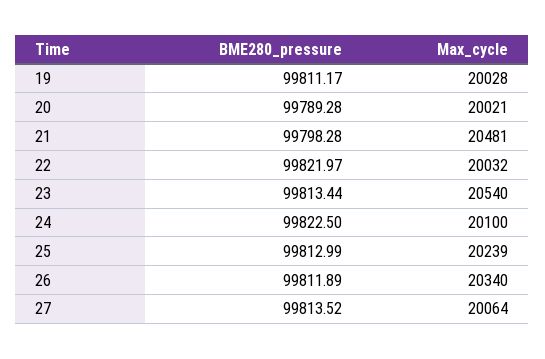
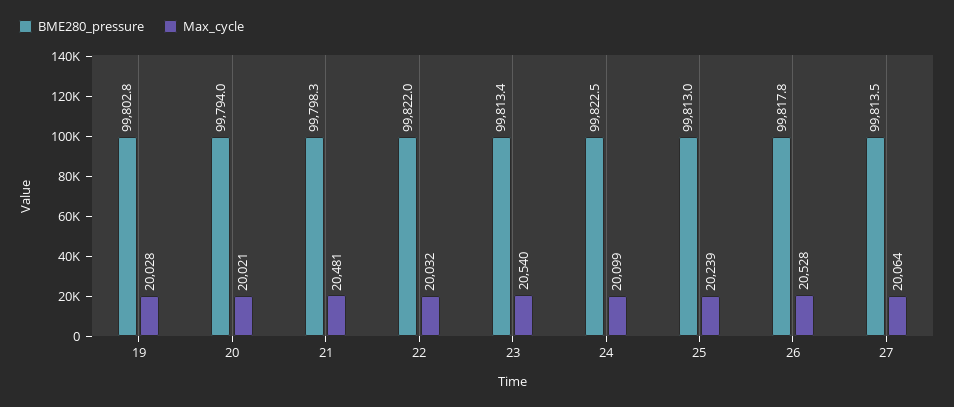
BME280_pressure, 19: 99811.17 -> 99802.8
BME280_pressure, 20: 99789.28 -> 99794
Max_cycle, 24: 20100 -> 20099
BME280_pressure, 26: 99811.89 -> 99817.8
Max_cycle, 26: 20340 -> 20528

